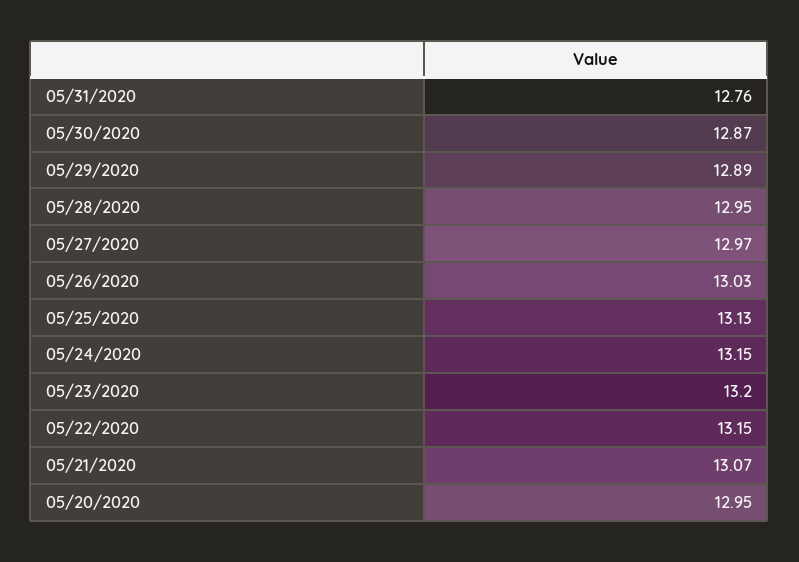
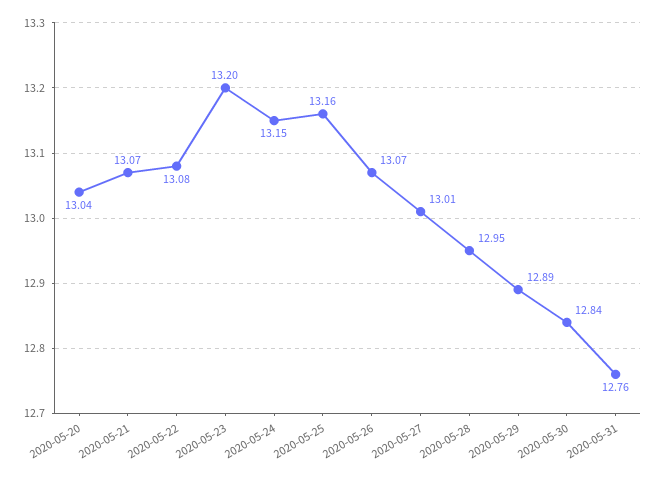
05/30/2020: 12.87 -> 12.84
05/27/2020: 12.97 -> 13.01
05/26/2020: 13.03 -> 13.07
05/25/2020: 13.13 -> 13.16
05/22/2020: 13.15 -> 13.08
05/20/2020: 12.95 -> 13.04

